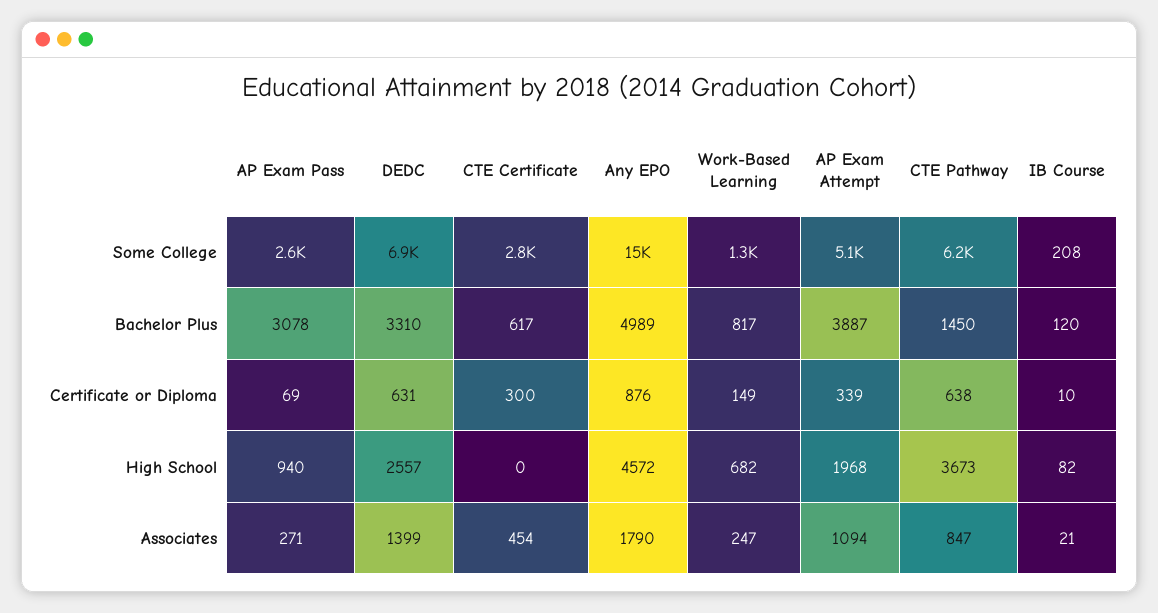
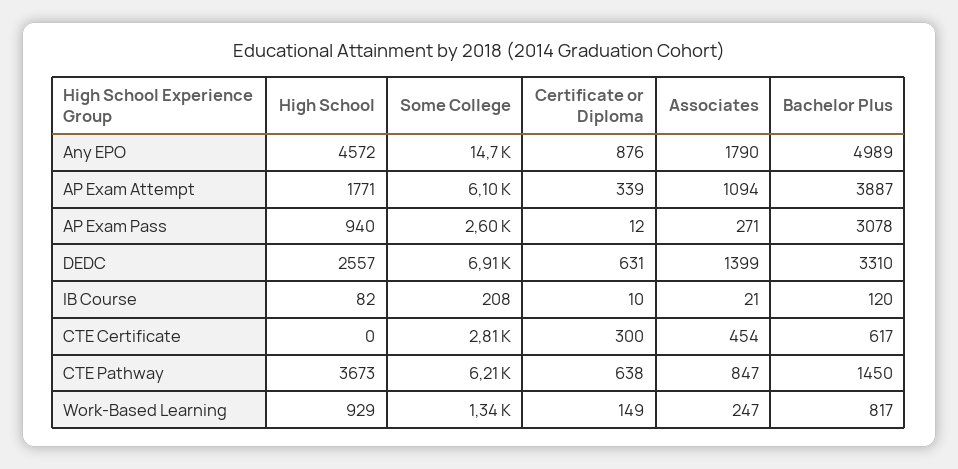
AP Exam Attempt, Some College: 5100 -> 6100
AP Exam Pass, Certificate or Diploma: 69 -> 12
Work-Based Learning, High School: 682 -> 929
AP Exam Attempt, High School: 1968 -> 1771

